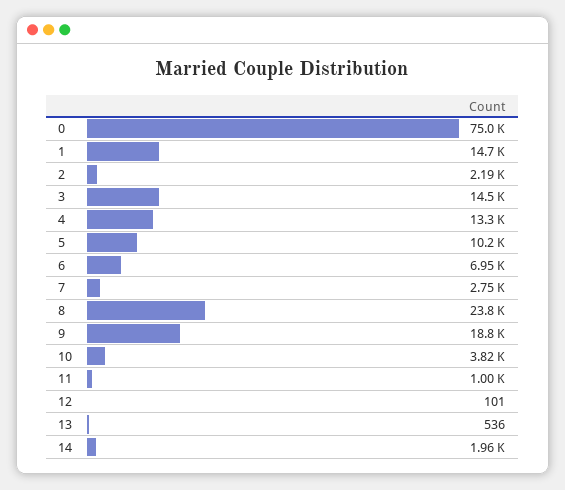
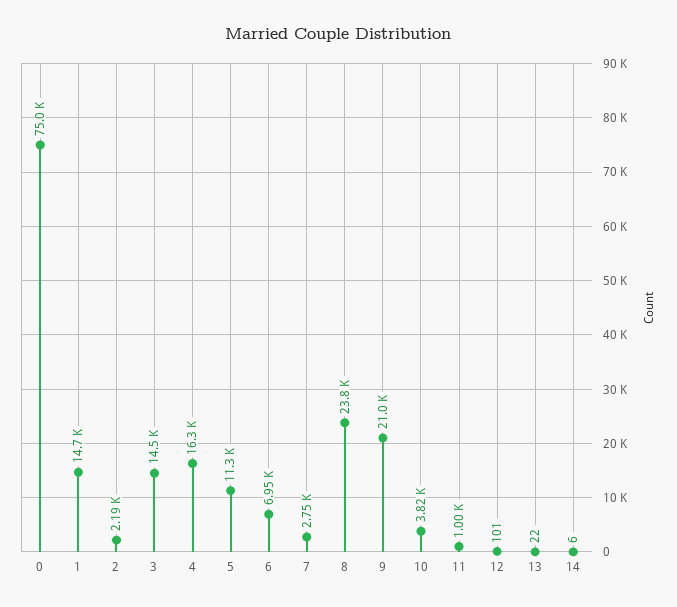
4: 13300 -> 16300
5: 10200 -> 11300
9: 18800 -> 21000
13: 536 -> 22
14: 1960 -> 6

